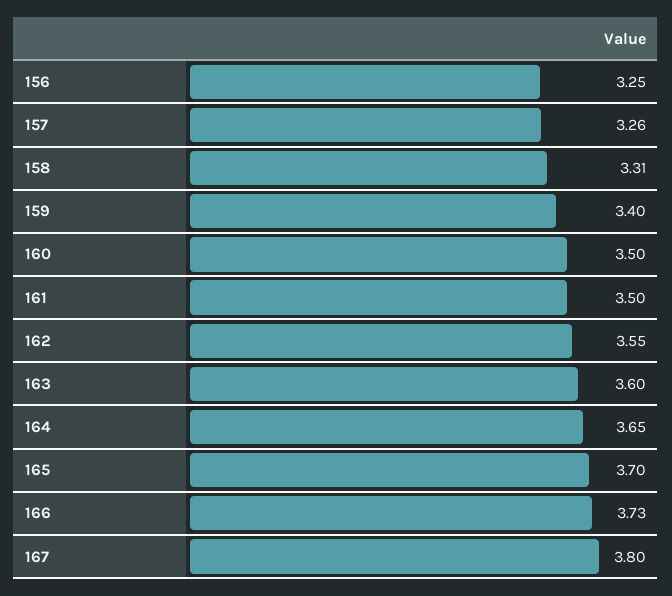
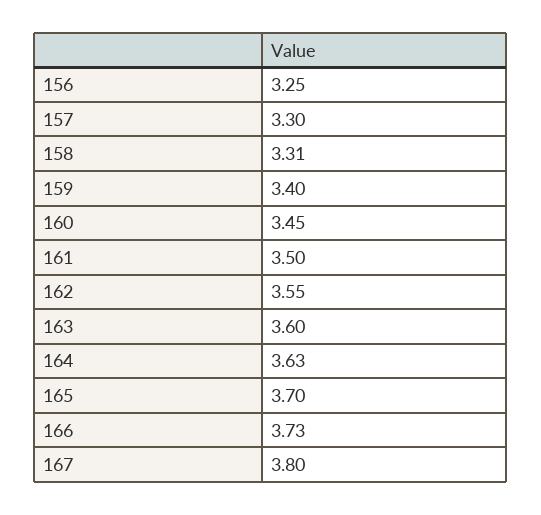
157: 3.26 -> 3.3
160: 3.5 -> 3.45
164: 3.65 -> 3.63

